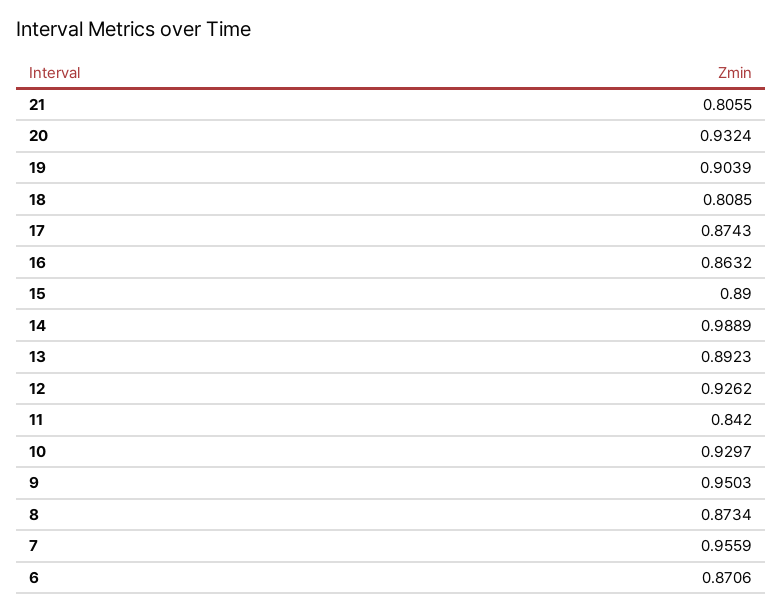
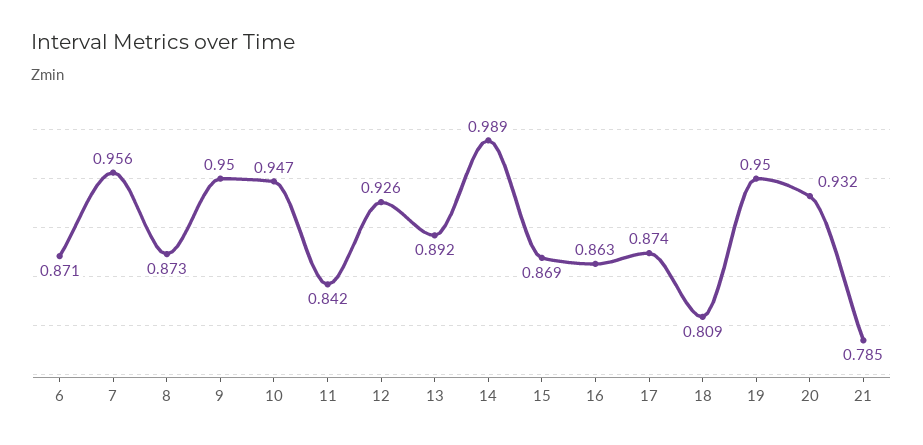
21: 0.8055 -> 0.785
19: 0.9039 -> 0.95
15: 0.89 -> 0.869
10: 0.9297 -> 0.947

